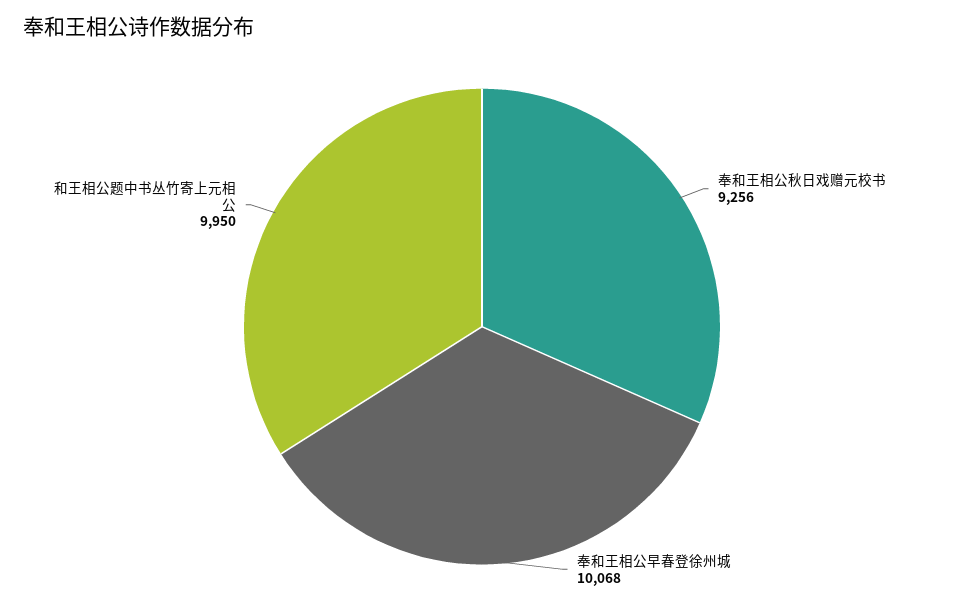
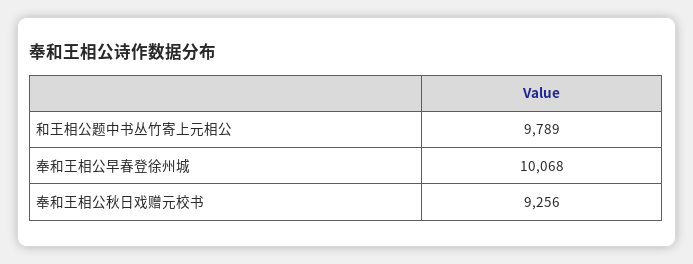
和王相公题中书丛竹寄上元相公: 9950 -> 9789

